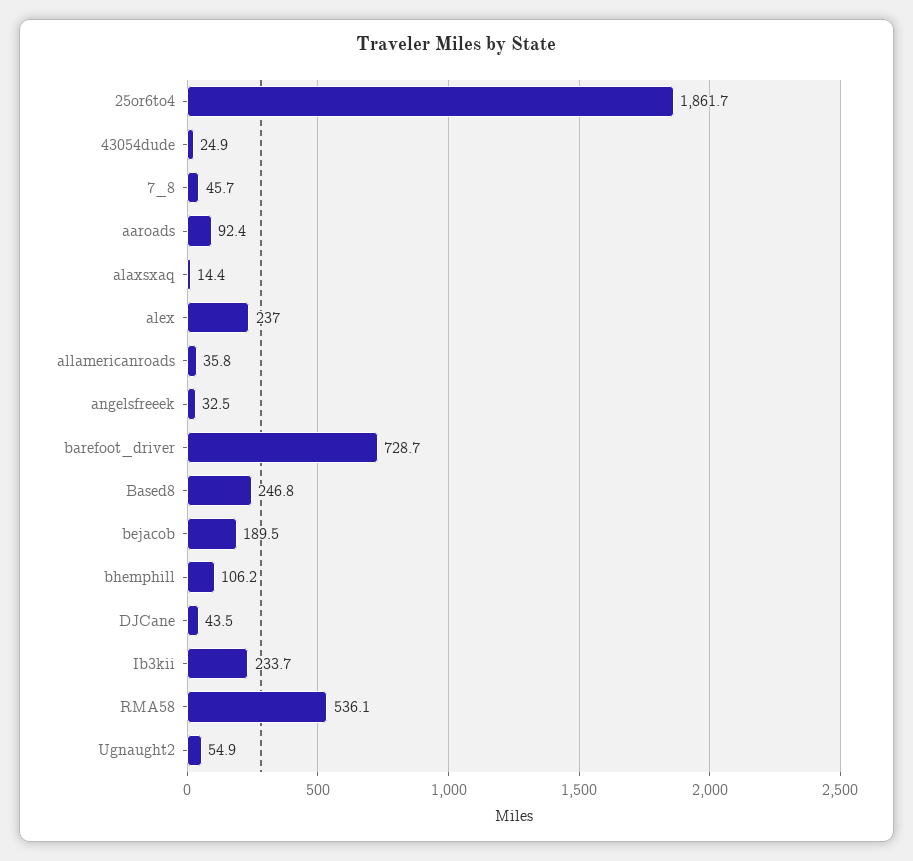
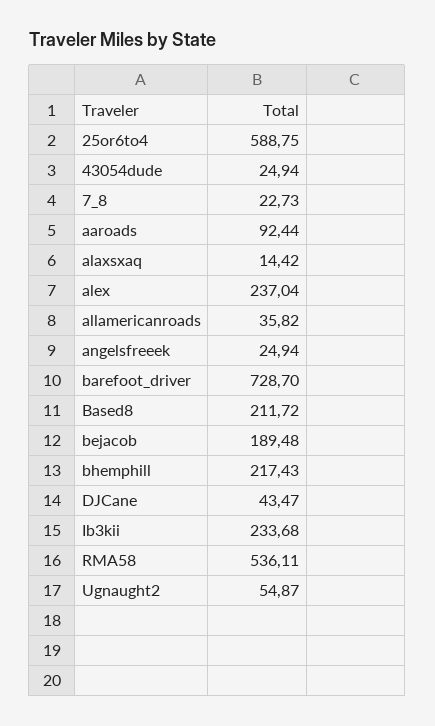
25or6to4: 1861.7 -> 588.75
7_8: 45.7 -> 22.73
angelsfreeek: 32.5 -> 24.94
Based8: 246.8 -> 211.72
bhemphill: 106.2 -> 217.43

